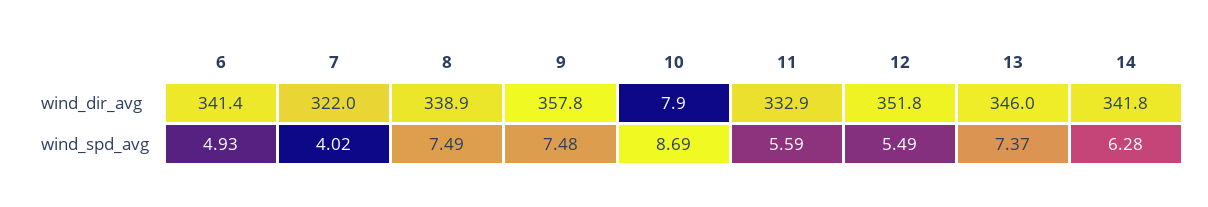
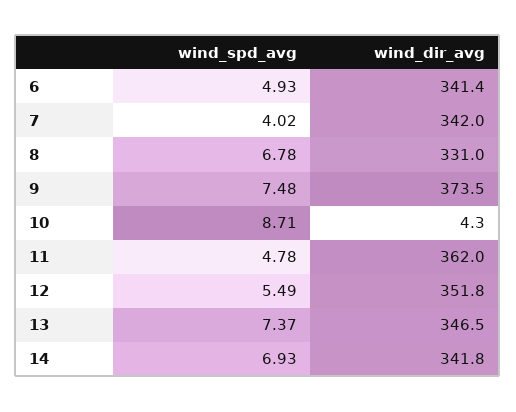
7, wind_dir_avg: 322 -> 342
8, wind_dir_avg: 338.9 -> 331
9, wind_dir_avg: 357.8 -> 373.5
10, wind_dir_avg: 7.9 -> 4.3
11, wind_dir_avg: 332.9 -> 362
13, wind_dir_avg: 346 -> 346.5
8, wind_spd_avg: 7.49 -> 6.78
10, wind_spd_avg: 8.69 -> 8.71
11, wind_spd_avg: 5.59 -> 4.78
14, wind_spd_avg: 6.28 -> 6.93

